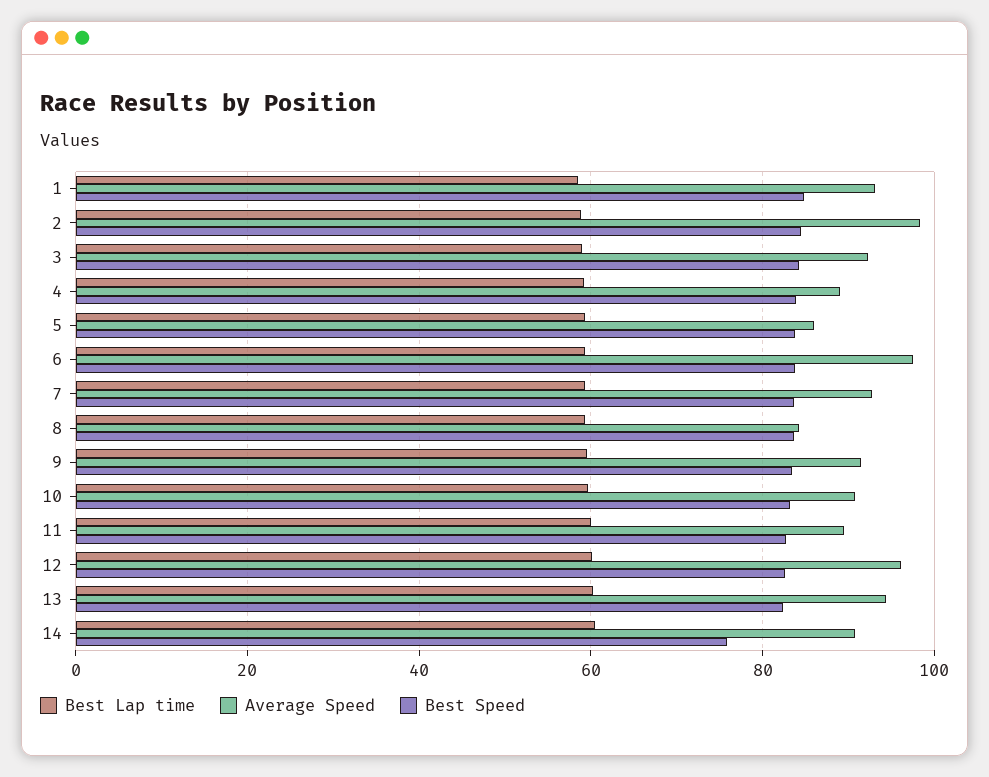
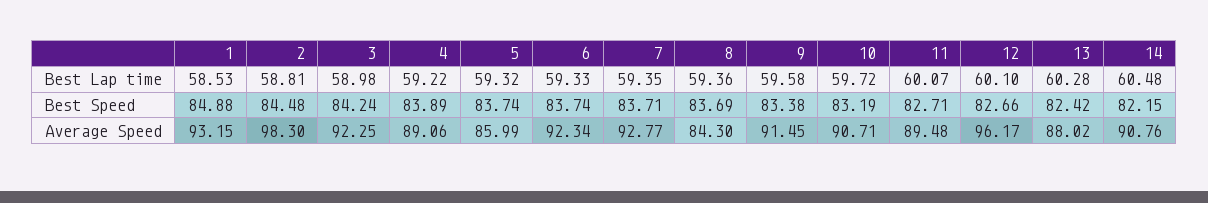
Average Speed, 6: 98 -> 92.34
Average Speed, 13: 94 -> 88.02
Best Speed, 14: 76 -> 82.15

